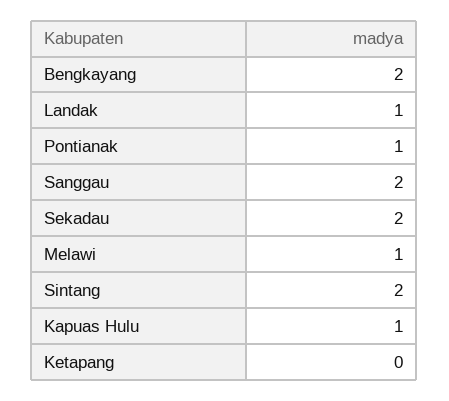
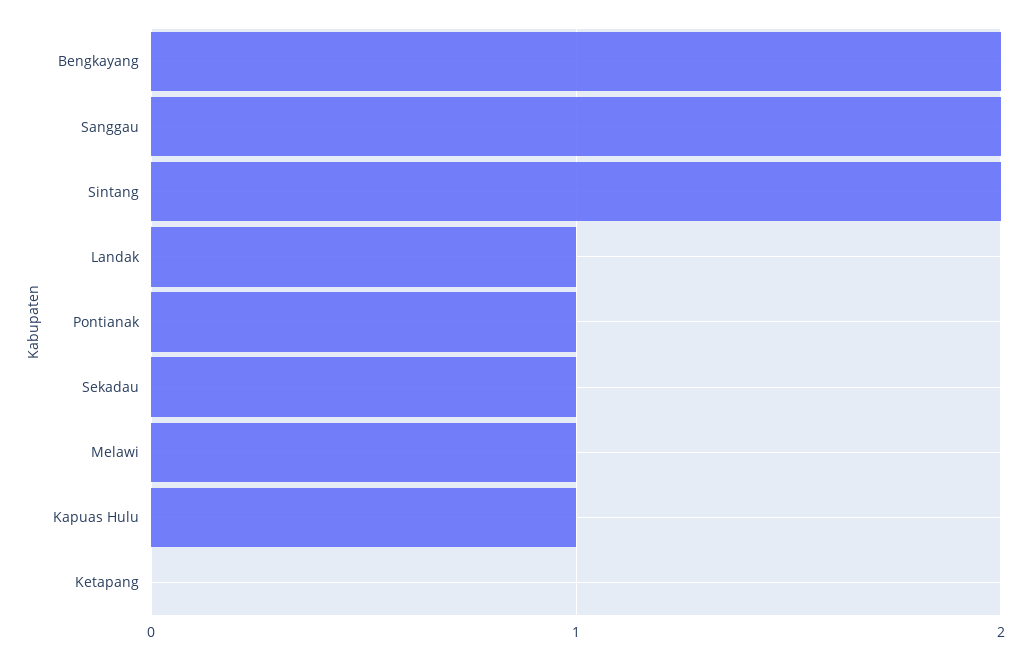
Sekadau: 2 -> 1

